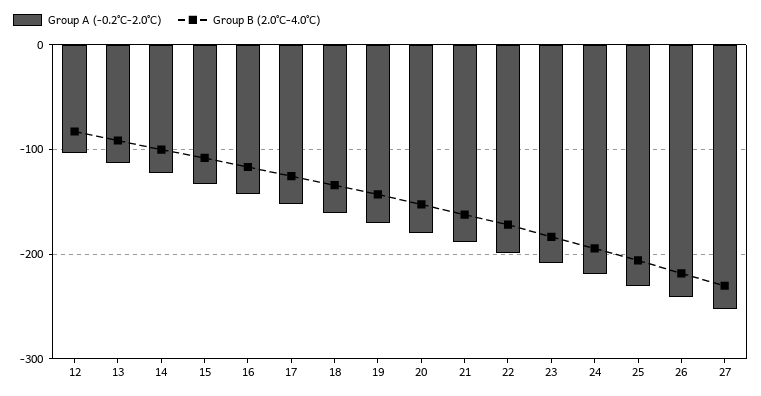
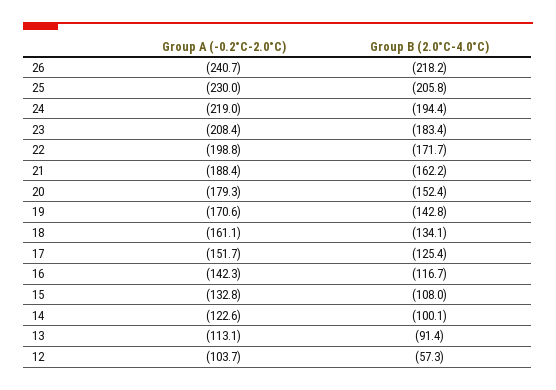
Group B (2.0°C-4.0°C), 12: -80 -> -57.3
Group A (-0.2°C-2.0°C), 27: -250 -> none
Group B (2.0°C-4.0°C), 27: -230 -> none

